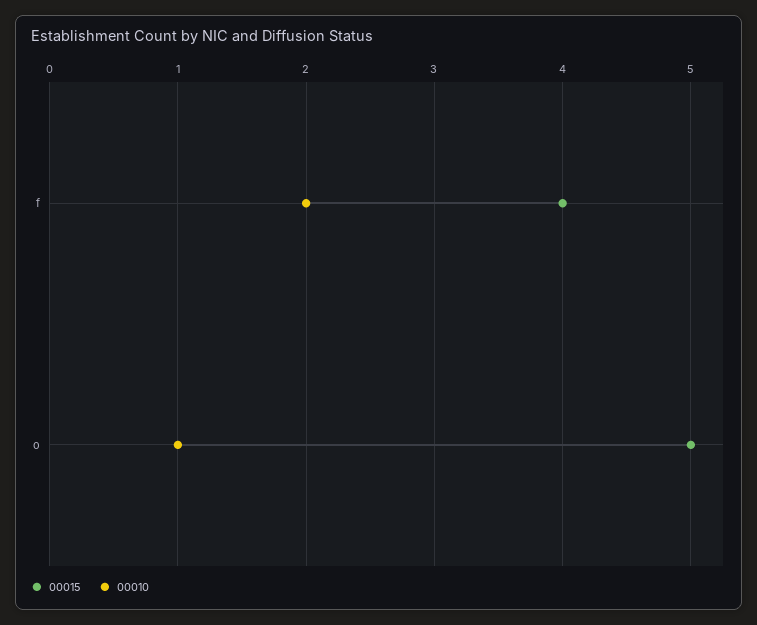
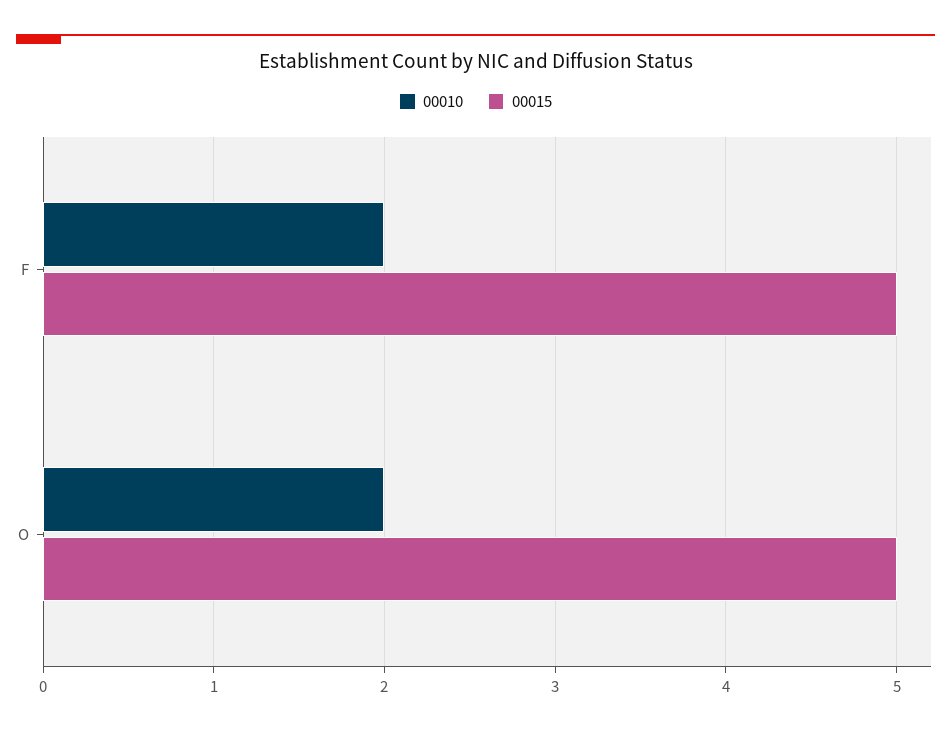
00015, f: 4 -> 5
00010, o: 1 -> 2

